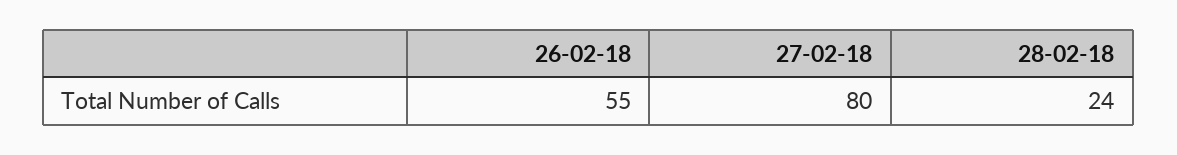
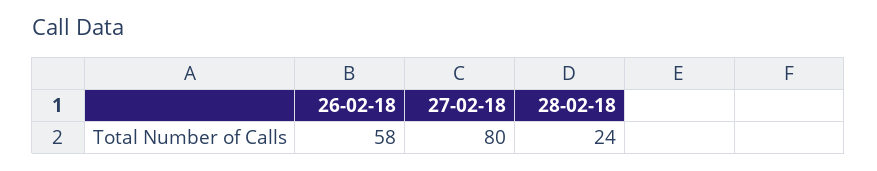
26-02-18: 55 -> 58

